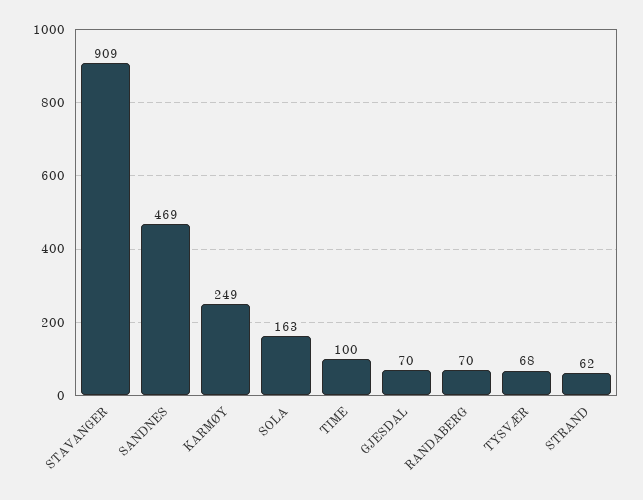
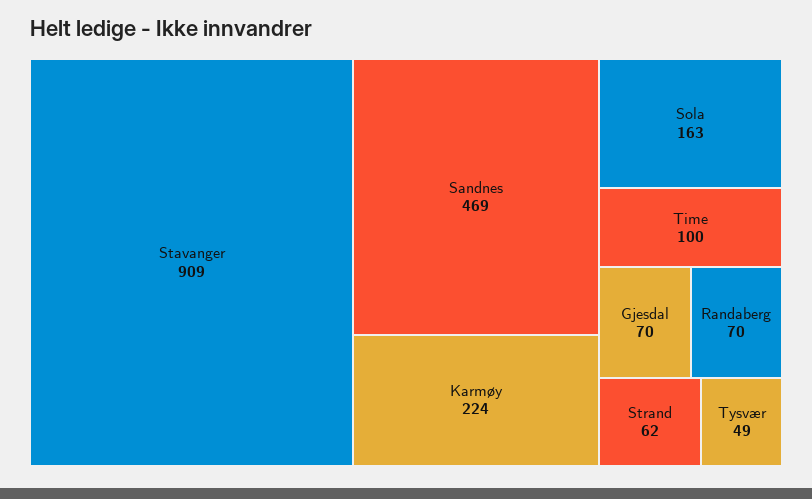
KARMØY: 249 -> 224
TYSVÆR: 68 -> 49

